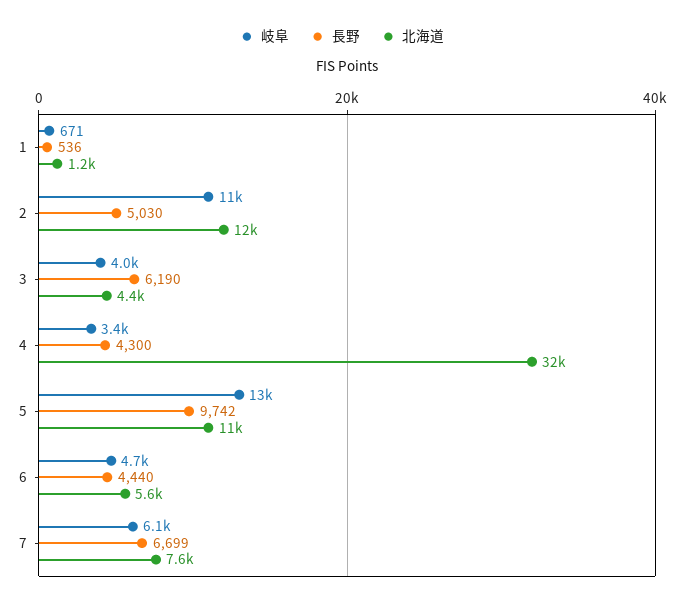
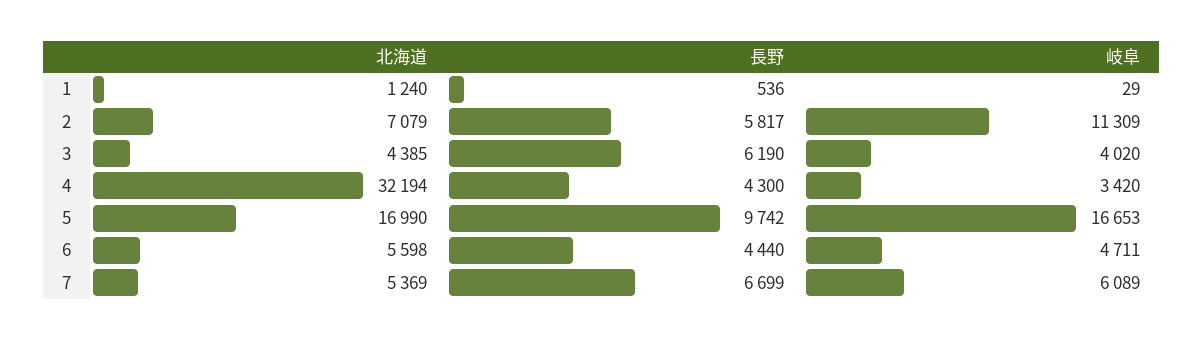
岐阜, 1: 671 -> 29
長野, 2: 5030 -> 5817
北海道, 2: 12000 -> 7079
岐阜, 5: 13000 -> 16653
北海道, 5: 11000 -> 16990
北海道, 7: 7600 -> 5369

